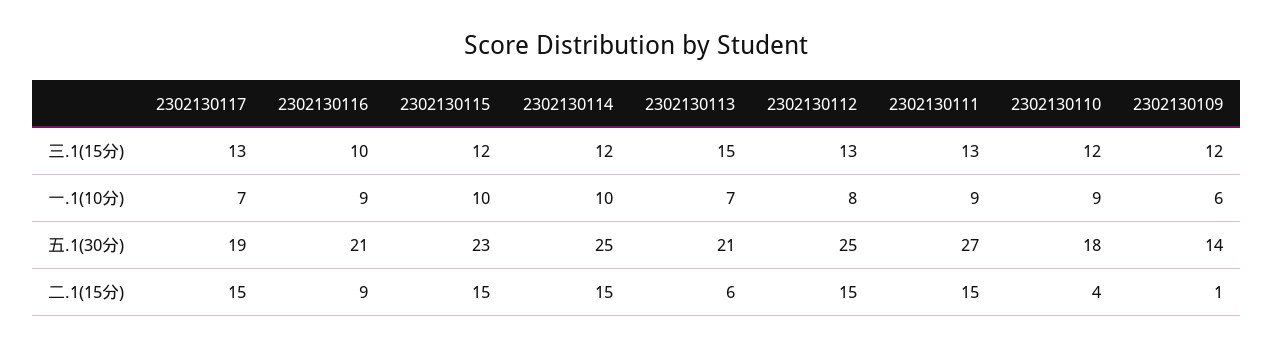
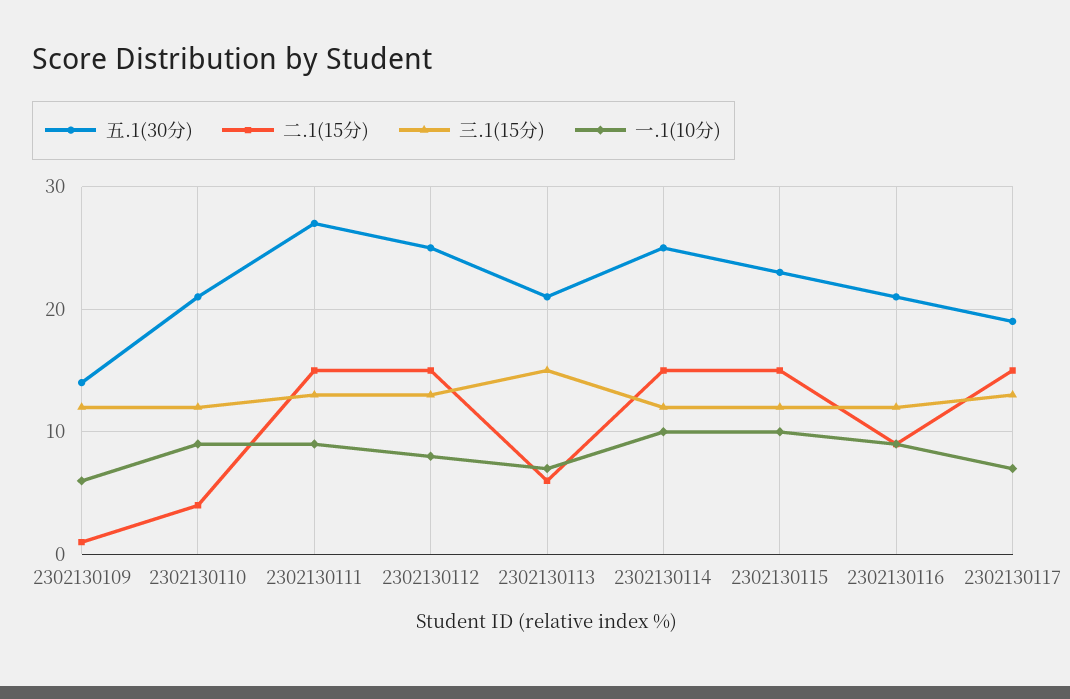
三.1(15分), 2302130116: 10 -> 12
五.1(30分), 2302130110: 18 -> 21

